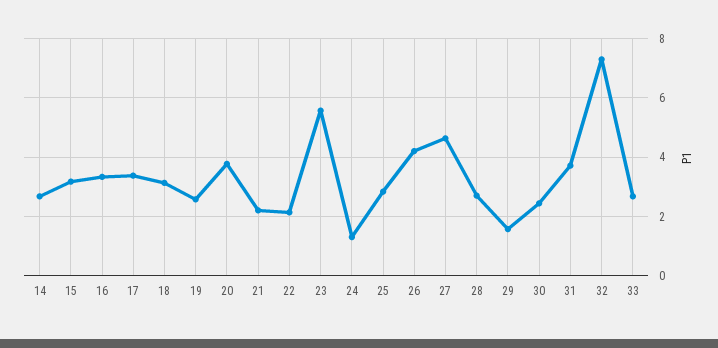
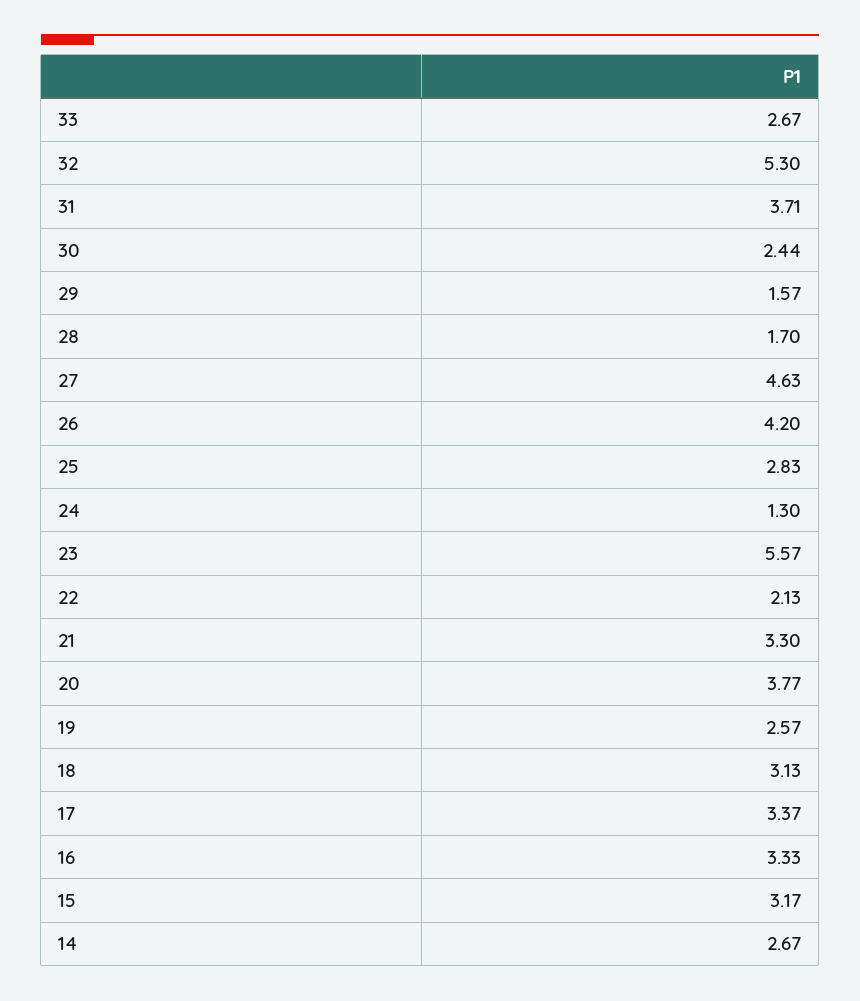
21: 2.25 -> 3.3
28: 2.75 -> 1.7
32: 7.25 -> 5.3

